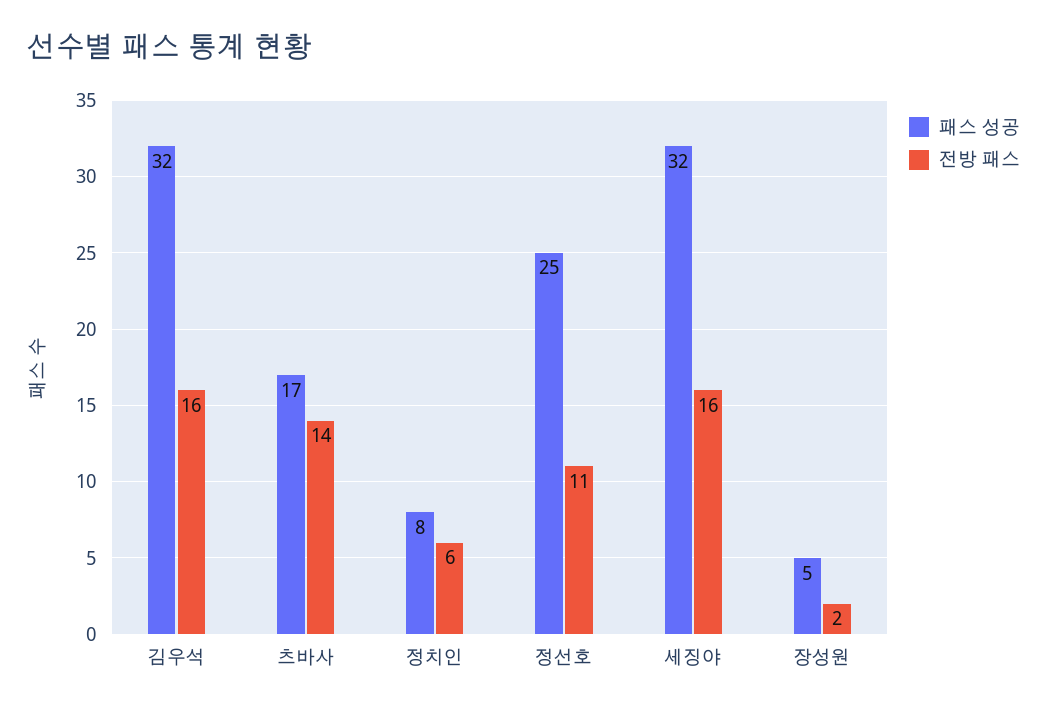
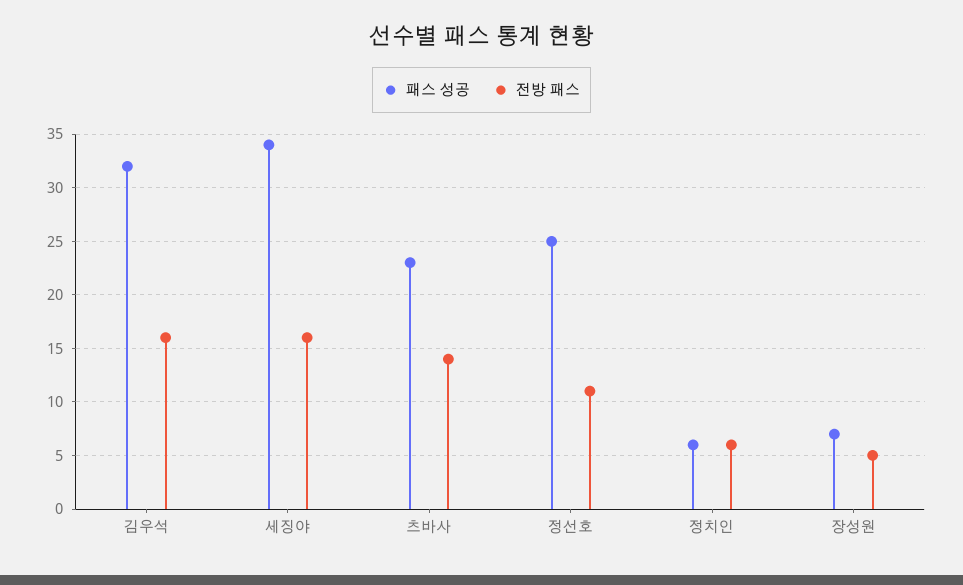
패스 성공, 츠바사: 17 -> 23
패스 성공, 정치인: 8 -> 6
패스 성공, 세징야: 32 -> 34
패스 성공, 장성원: 5 -> 7
전방 패스, 장성원: 2 -> 5

